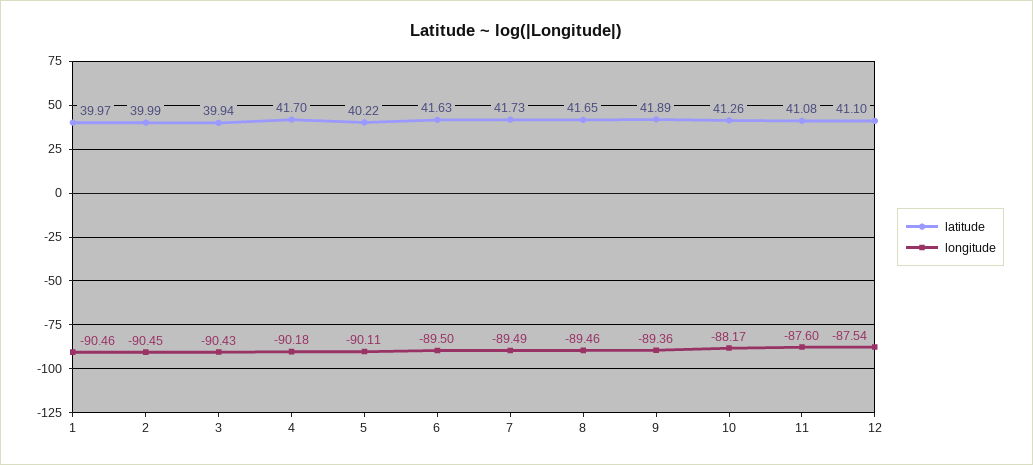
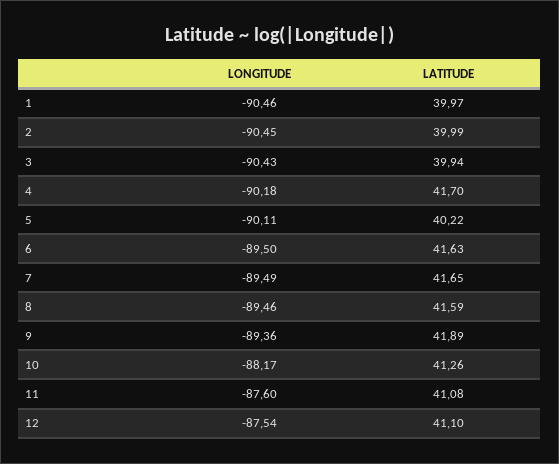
latitude, 7: 41.73 -> 41.65
latitude, 8: 41.65 -> 41.59

